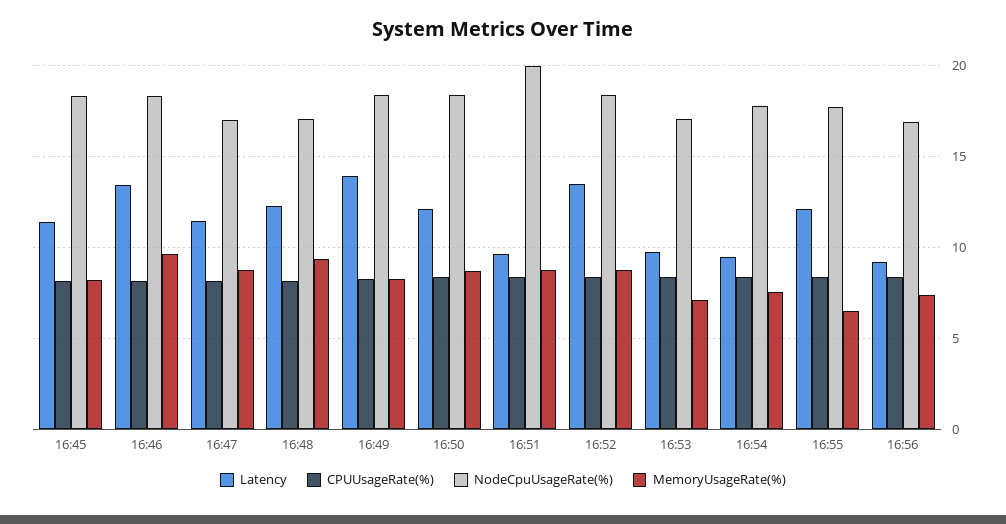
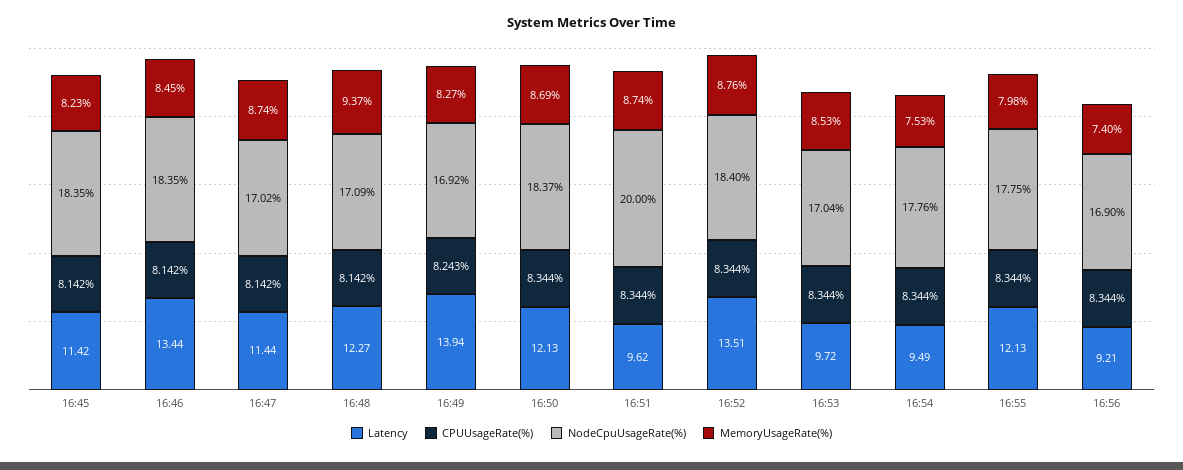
MemoryUsageRate(%), 16:46: 9.5 -> 8.45
NodeCpuUsageRate(%), 16:49: 18.5 -> 16.92
MemoryUsageRate(%), 16:53: 7 -> 8.53
MemoryUsageRate(%), 16:55: 6.5 -> 7.98

